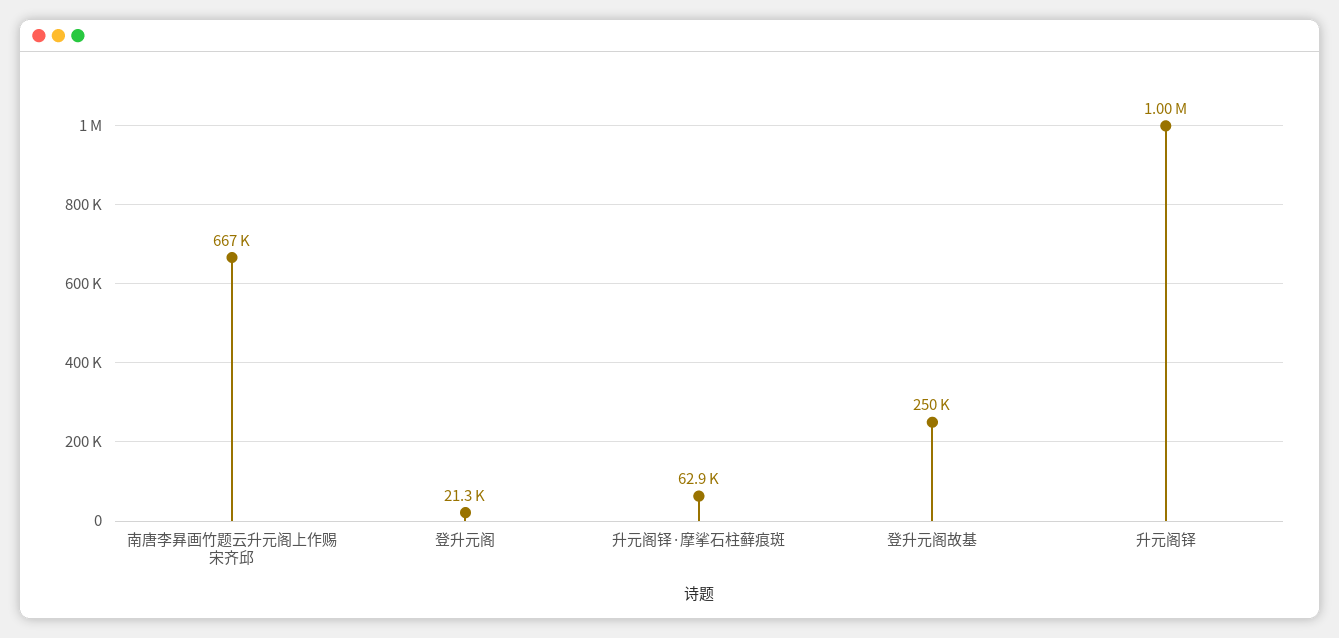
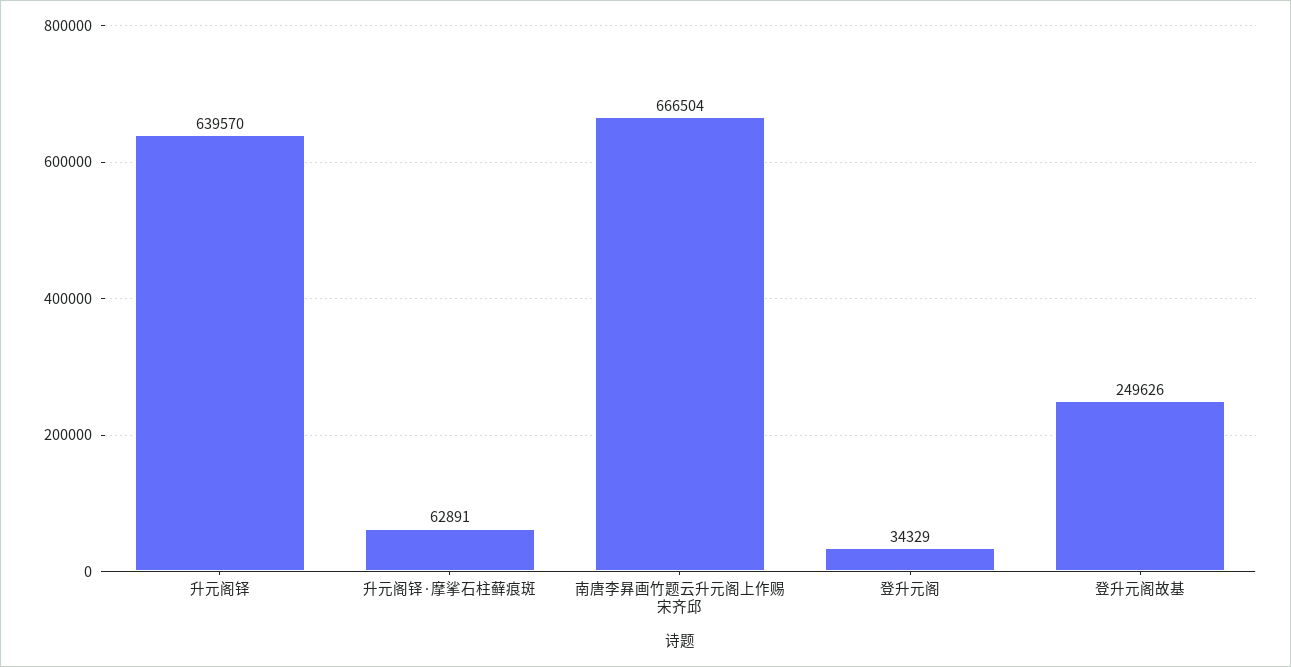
登升元阁: 21300 -> 34329
升元阁铎: 1000000 -> 639570

